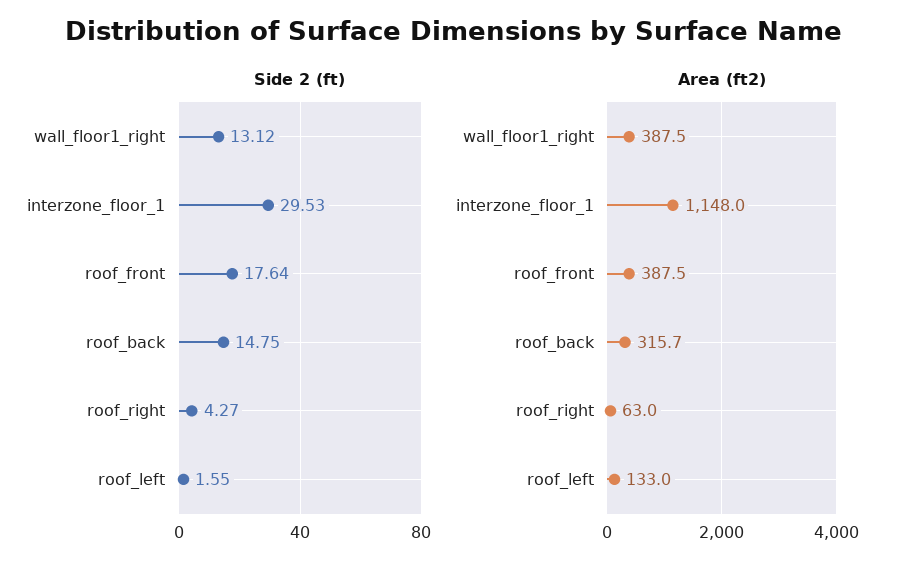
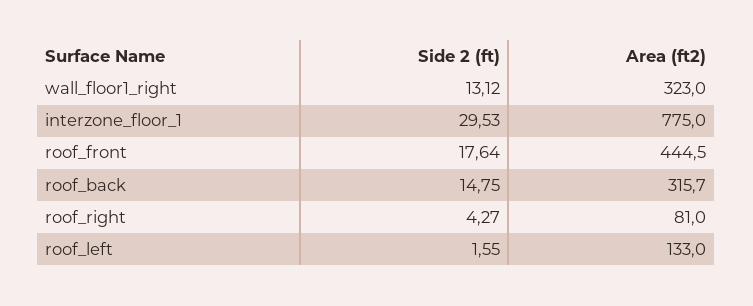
Area (ft2), wall_floor1_right: 387.5 -> 323
Area (ft2), interzone_floor_1: 1148 -> 775
Area (ft2), roof_front: 387.5 -> 444.5
Area (ft2), roof_right: 63 -> 81

